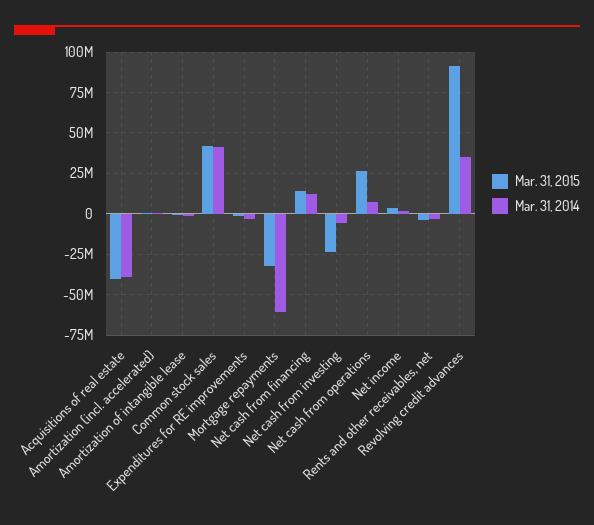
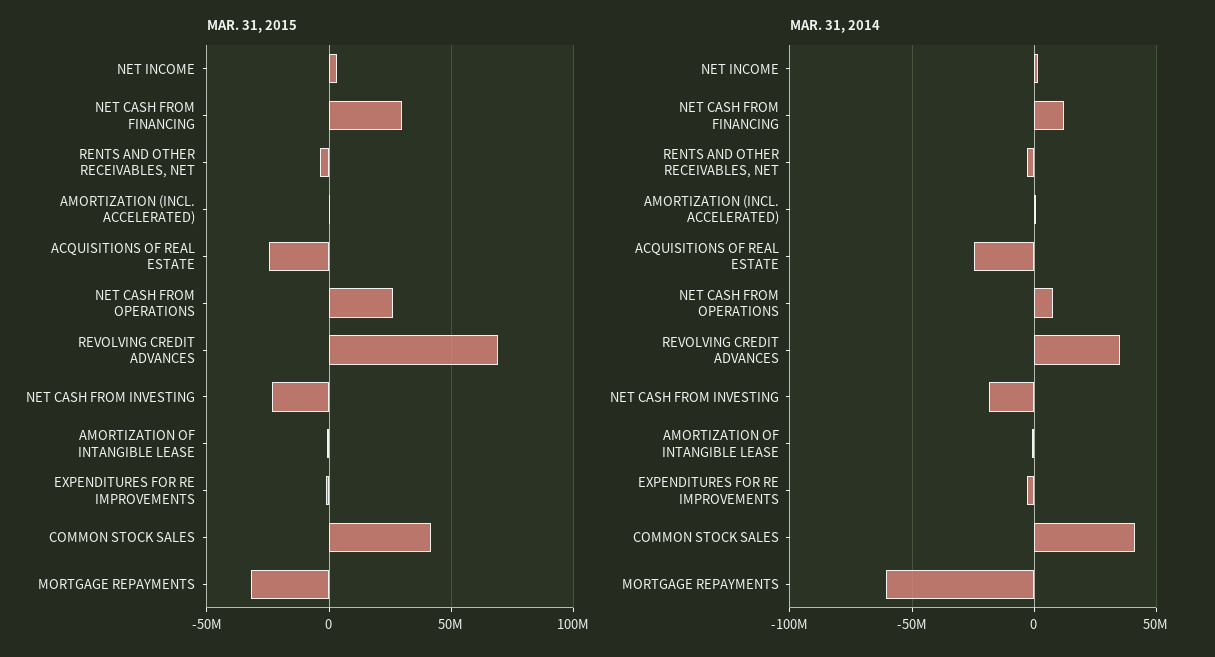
Mar. 31, 2015, Acquisitions of real estate: -40000000 -> -25000000
Mar. 31, 2014, Acquisitions of real estate: -40000000 -> -25000000
Mar. 31, 2015, Net cash from financing: 15000000 -> 30000000
Mar. 31, 2014, Net cash from investing: -5000000 -> -20000000
Mar. 31, 2015, Revolving credit advances: 90000000 -> 70000000

